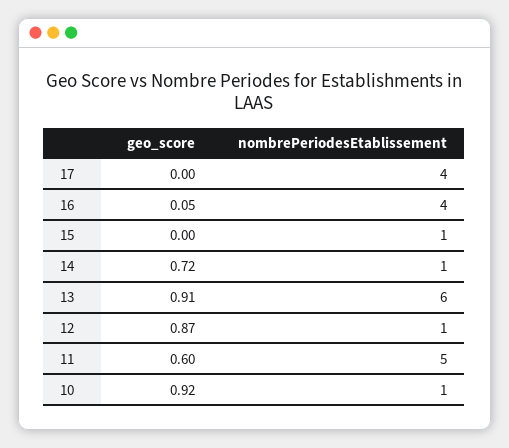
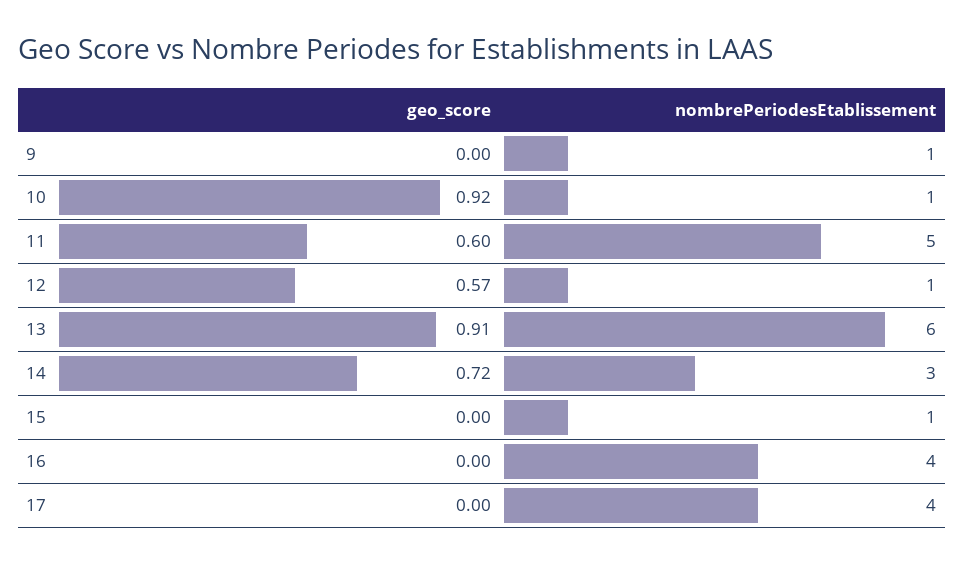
geo_score, 16: 0.05 -> 0
nombrePeriodesEtablissement, 14: 1 -> 3
geo_score, 12: 0.87 -> 0.57
geo_score, 9: none -> 0
nombrePeriodesEtablissement, 9: none -> 1

